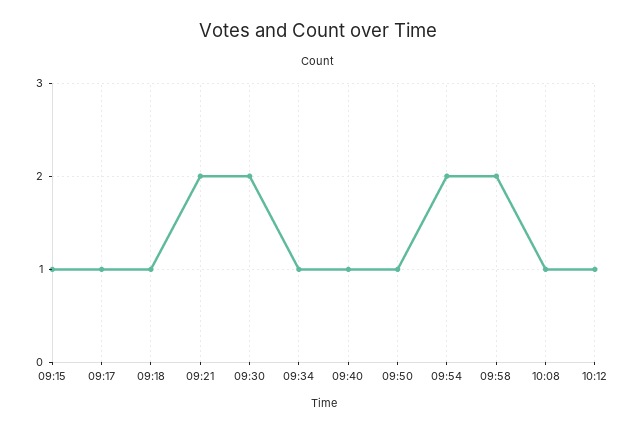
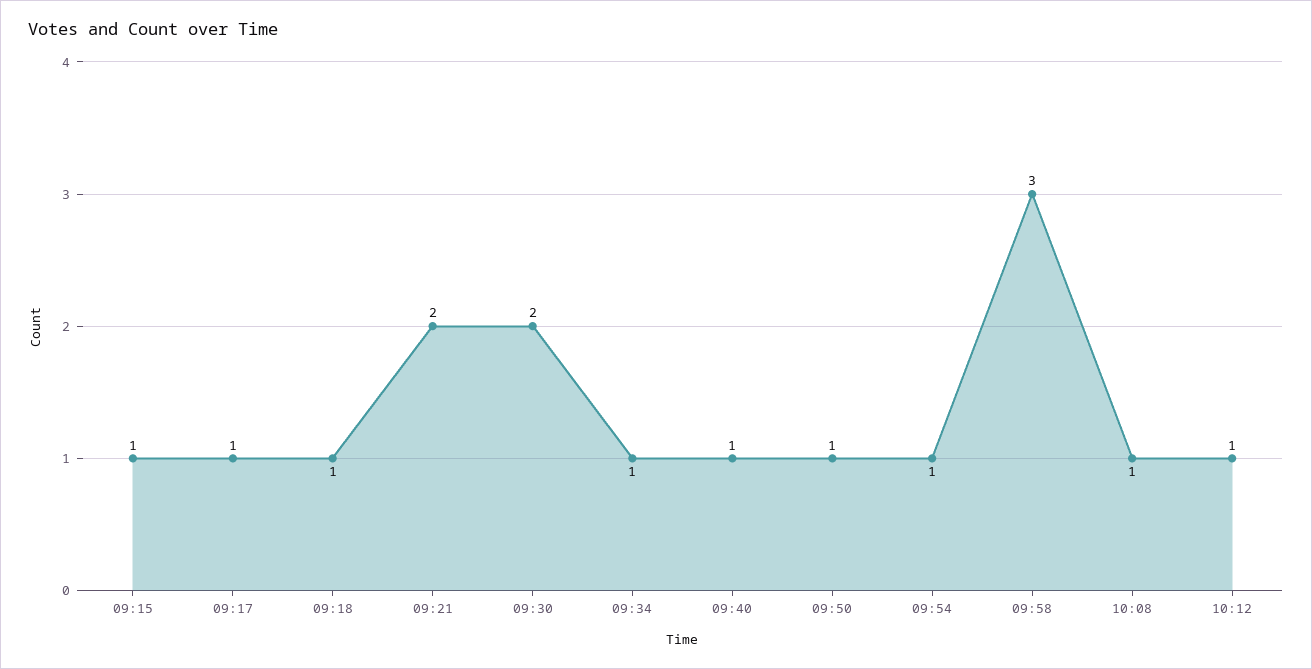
09:54: 2 -> 1
09:58: 2 -> 3

